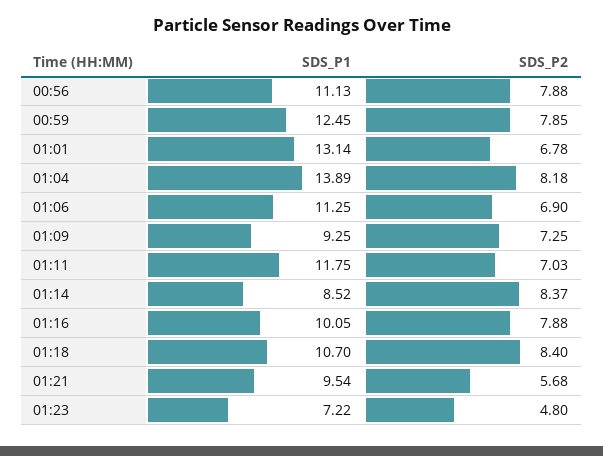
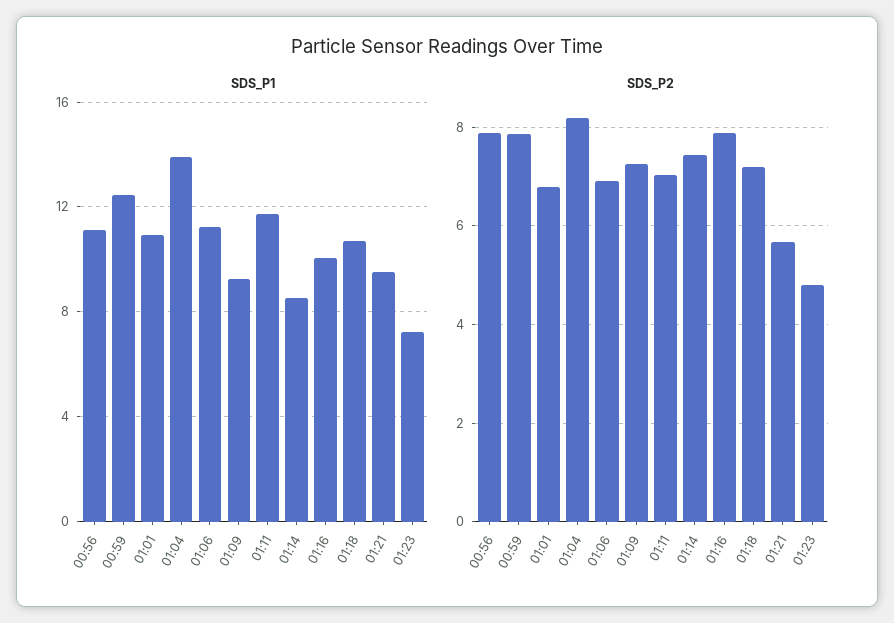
SDS_P1, 01:01: 13.14 -> 11
SDS_P2, 01:14: 8.37 -> 7.4
SDS_P2, 01:18: 8.4 -> 7.2

